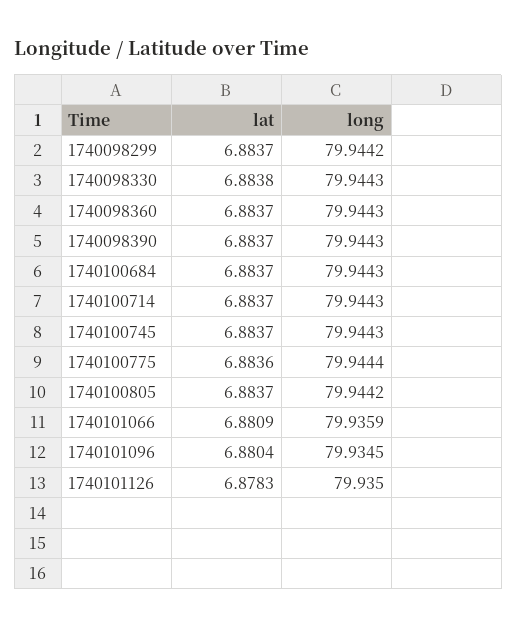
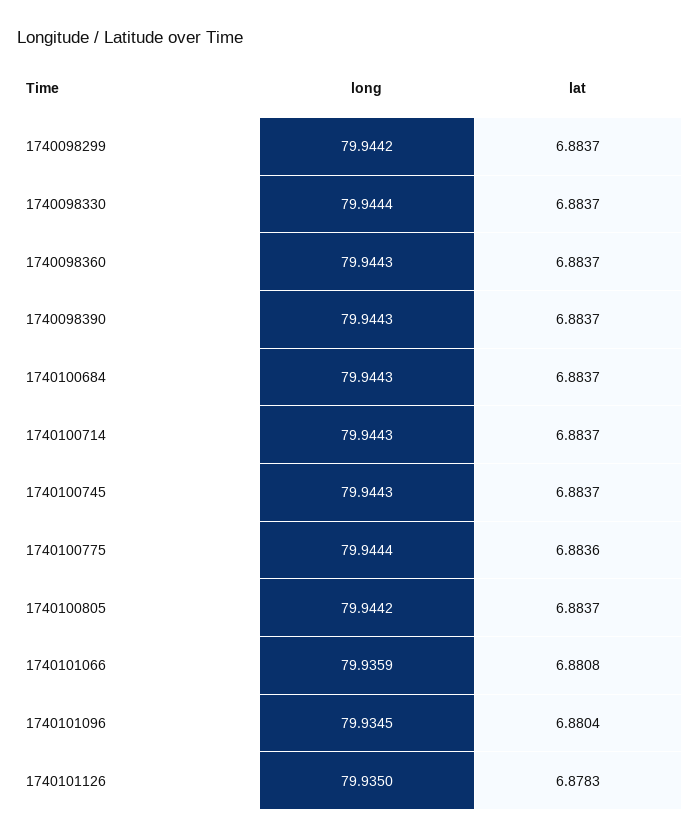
lat, 1740098330: 6.8838 -> 6.8837
long, 1740098330: 79.9443 -> 79.9444
lat, 1740101066: 6.8809 -> 6.8808

